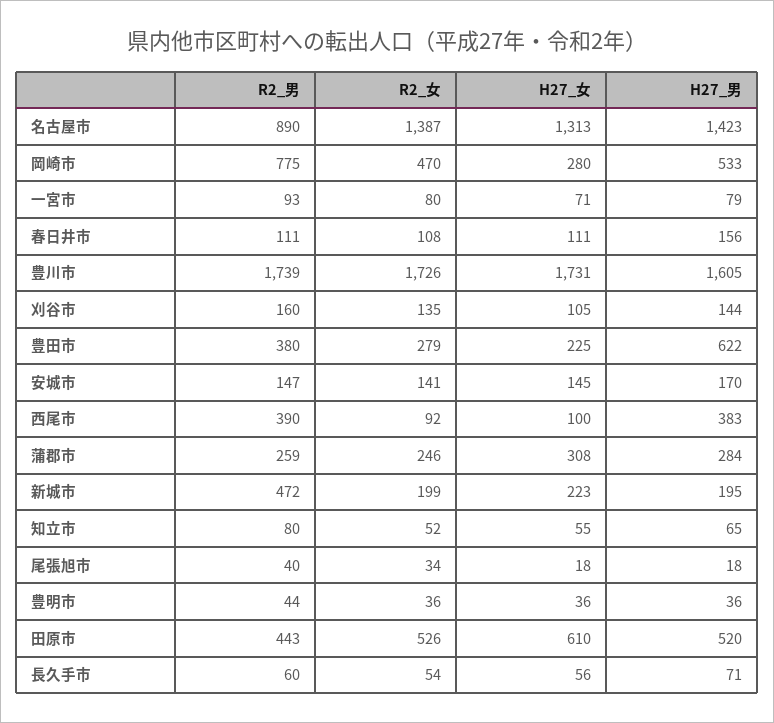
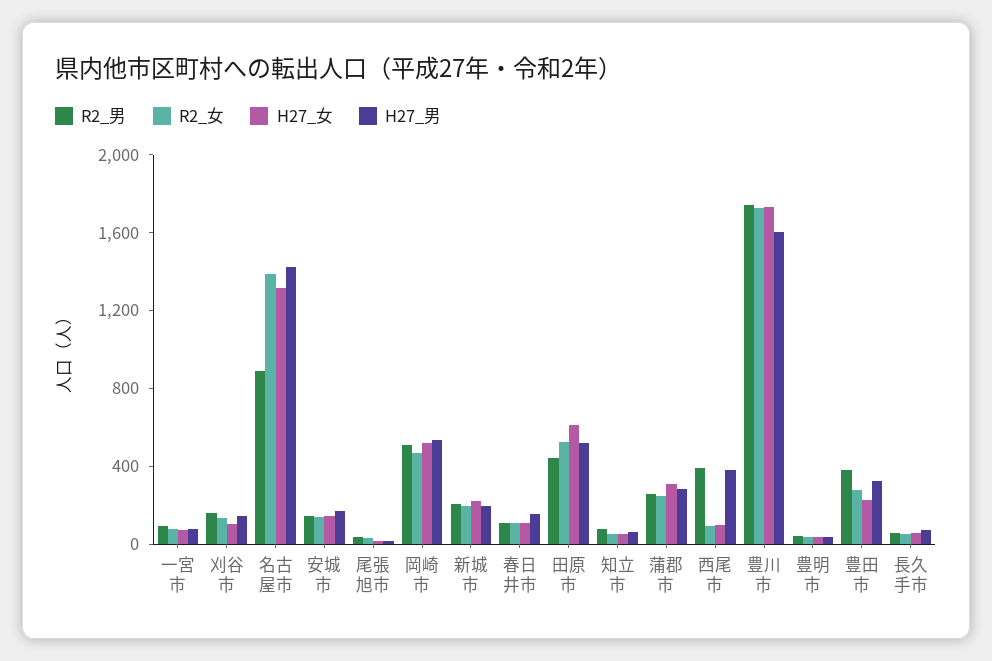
R2_男, 岡崎市: 775 -> 500
H27_女, 岡崎市: 280 -> 500
H27_男, 豊田市: 622 -> 300
R2_男, 新城市: 472 -> 200

